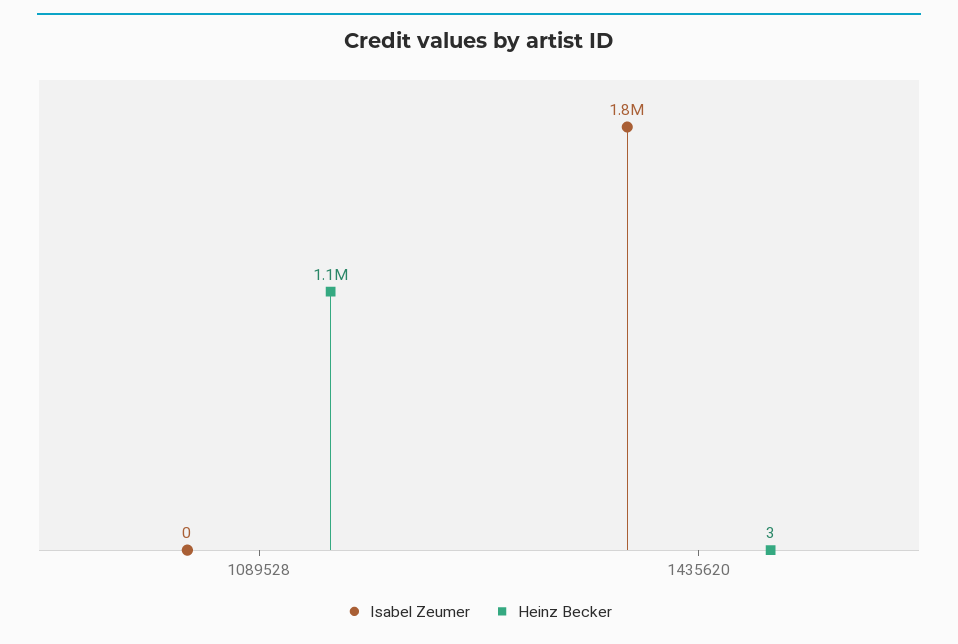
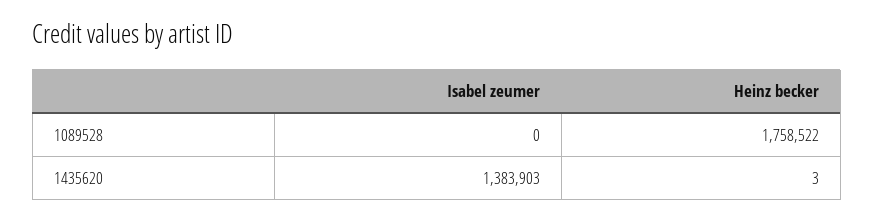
Heinz Becker, 1089528: 1100000 -> 1758522
Isabel Zeumer, 1435620: 1800000 -> 1383903

